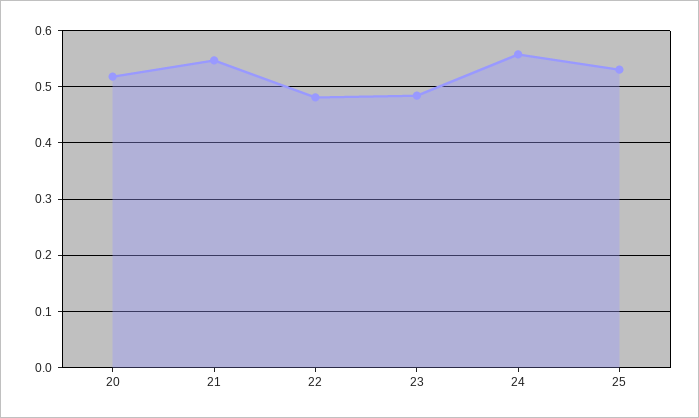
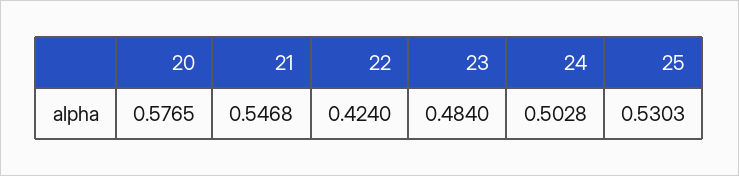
20: 0.52 -> 0.5765
22: 0.48 -> 0.424
24: 0.56 -> 0.5028

